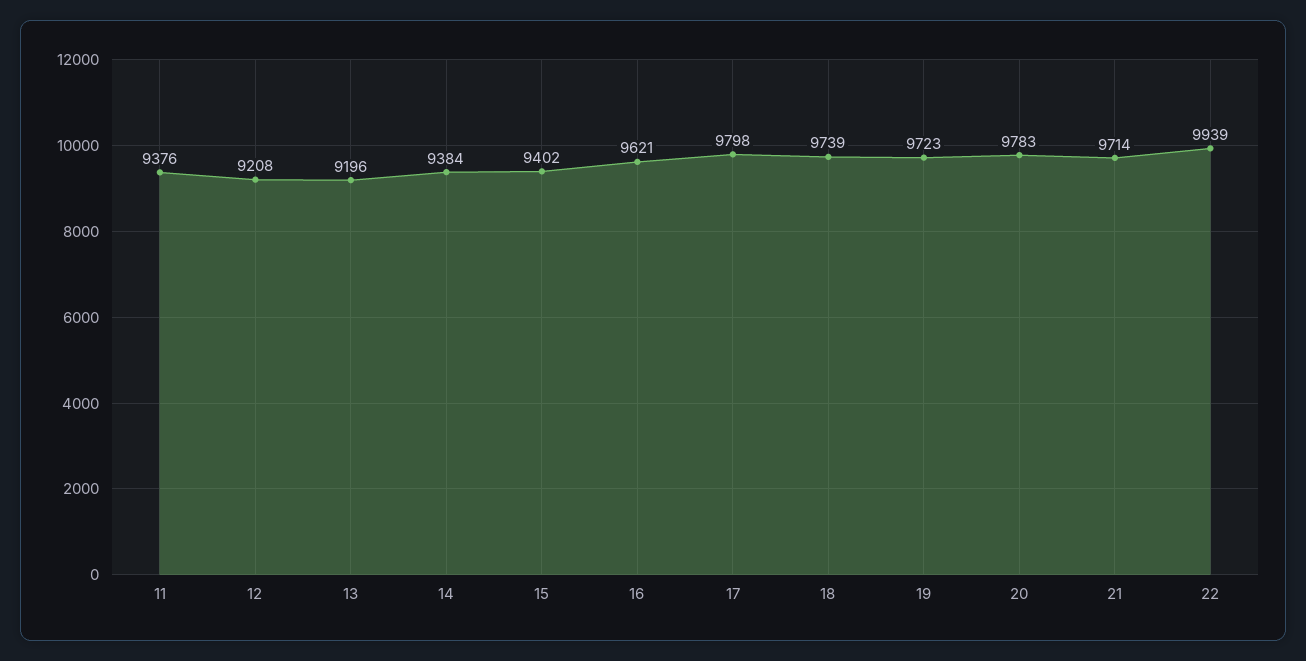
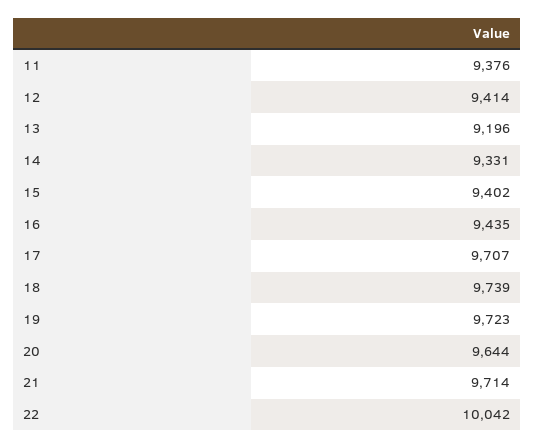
12: 9208 -> 9414
14: 9384 -> 9331
16: 9621 -> 9435
17: 9798 -> 9707
20: 9783 -> 9644
22: 9939 -> 10042

